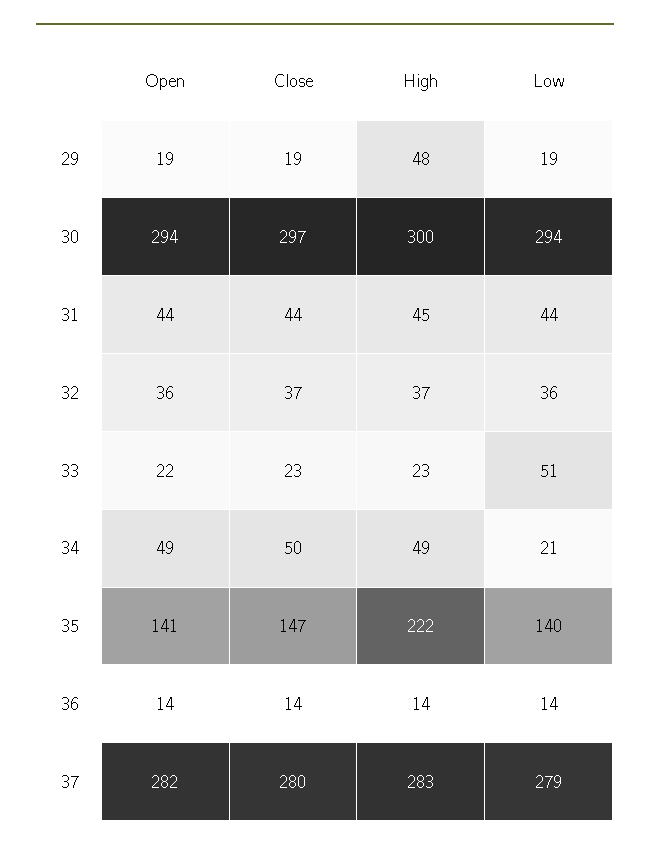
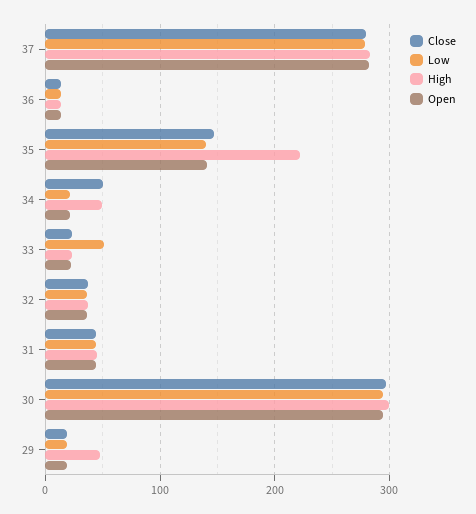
Open, 34: 49 -> 20

